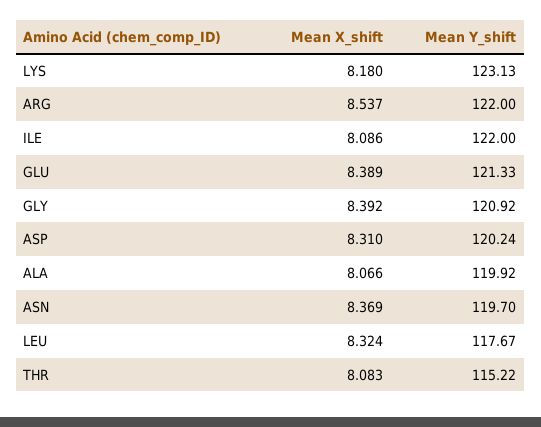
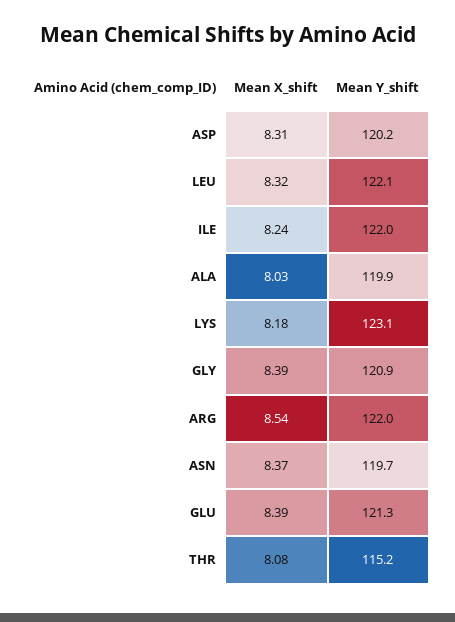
Mean X_shift, ILE: 8.086 -> 8.24
Mean X_shift, ALA: 8.066 -> 8.03
Mean Y_shift, LEU: 117.67 -> 122.1

